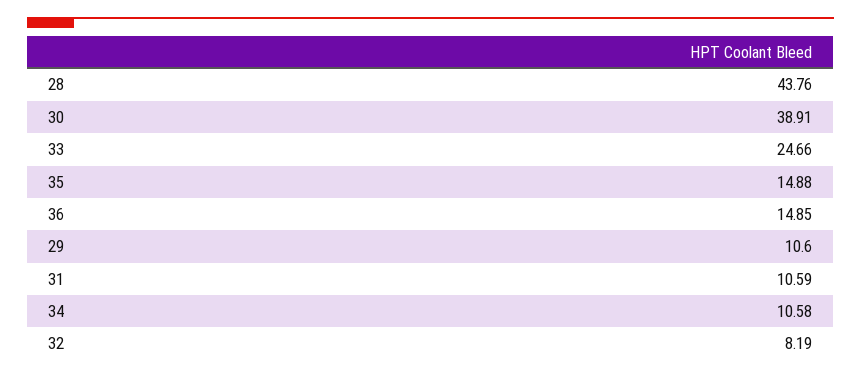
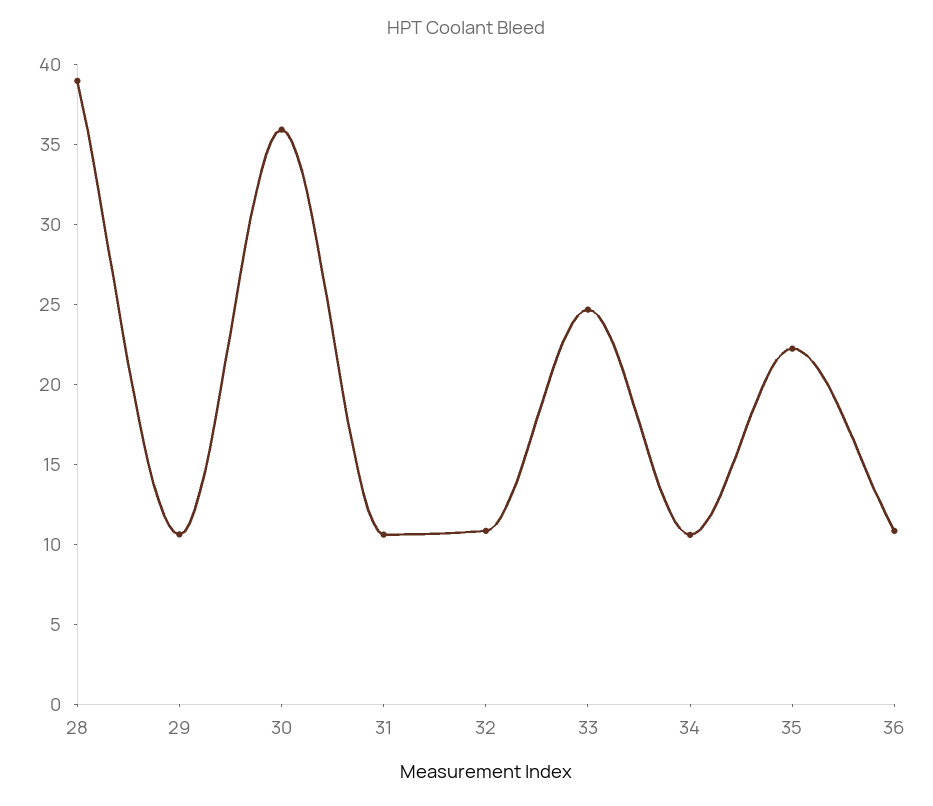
28: 43.76 -> 39
30: 38.91 -> 36
35: 14.88 -> 22
36: 14.85 -> 11
32: 8.19 -> 11

